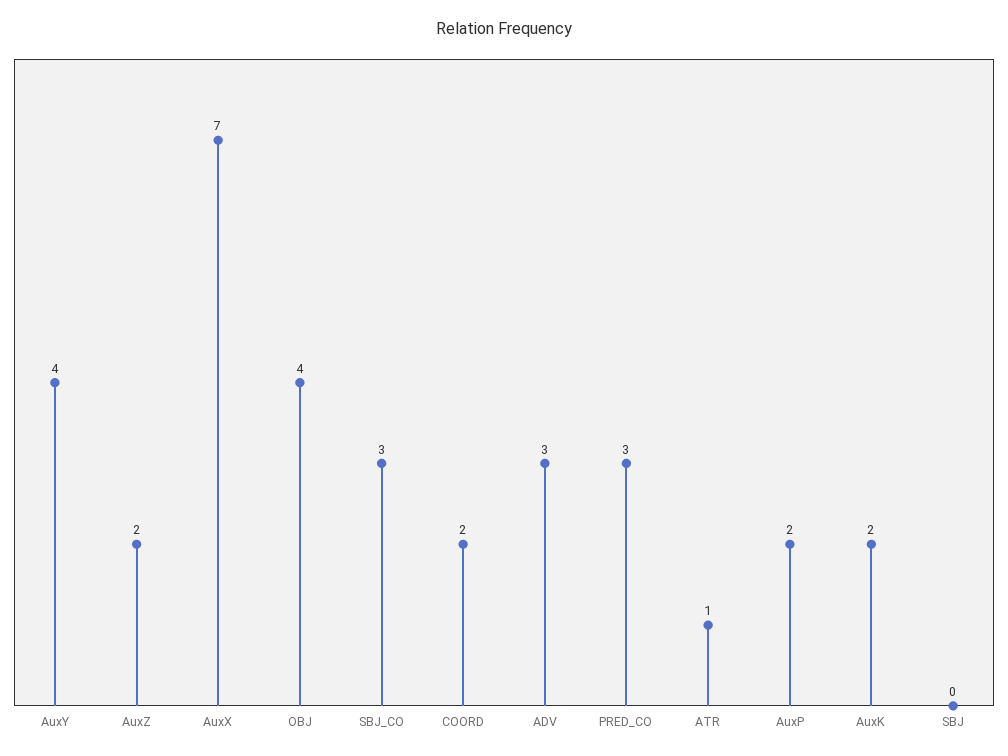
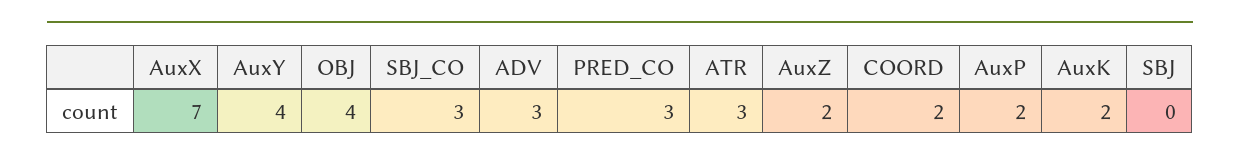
ATR: 1 -> 3

